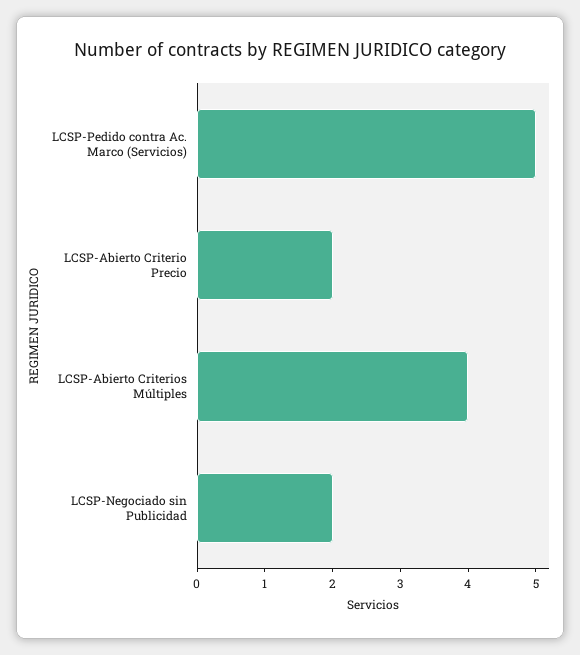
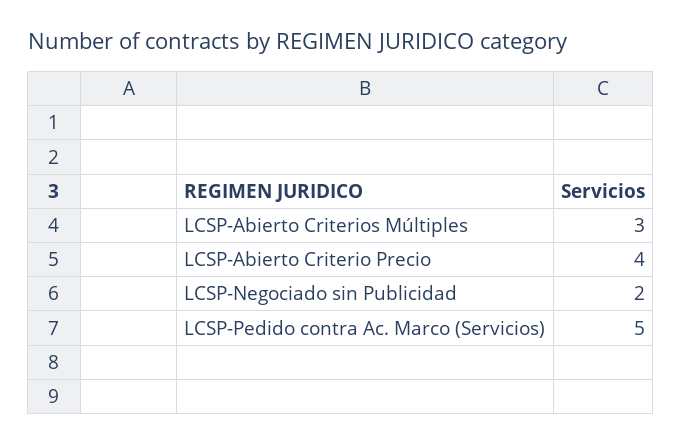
LCSP-Abierto Criterio Precio: 2 -> 4
LCSP-Abierto Criterios Múltiples: 4 -> 3

